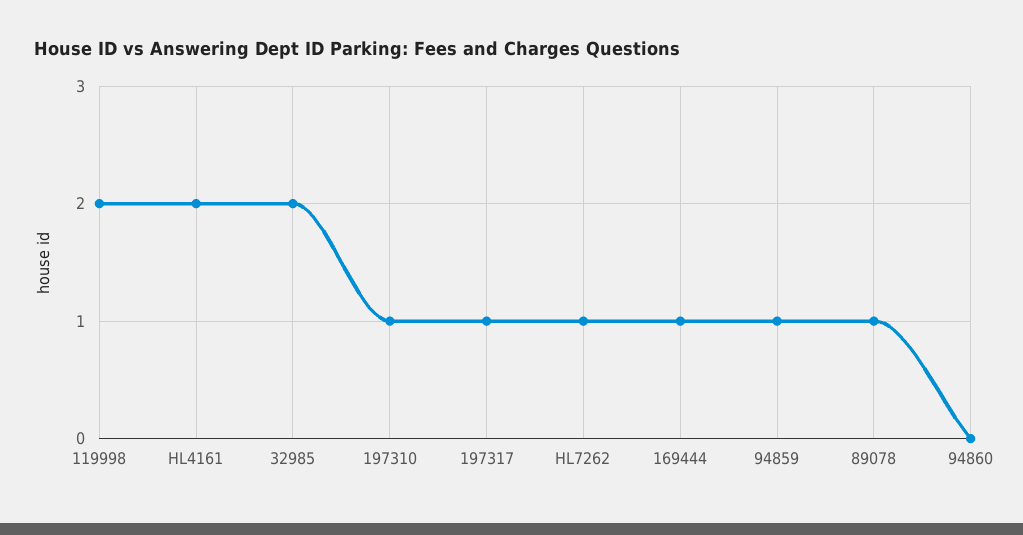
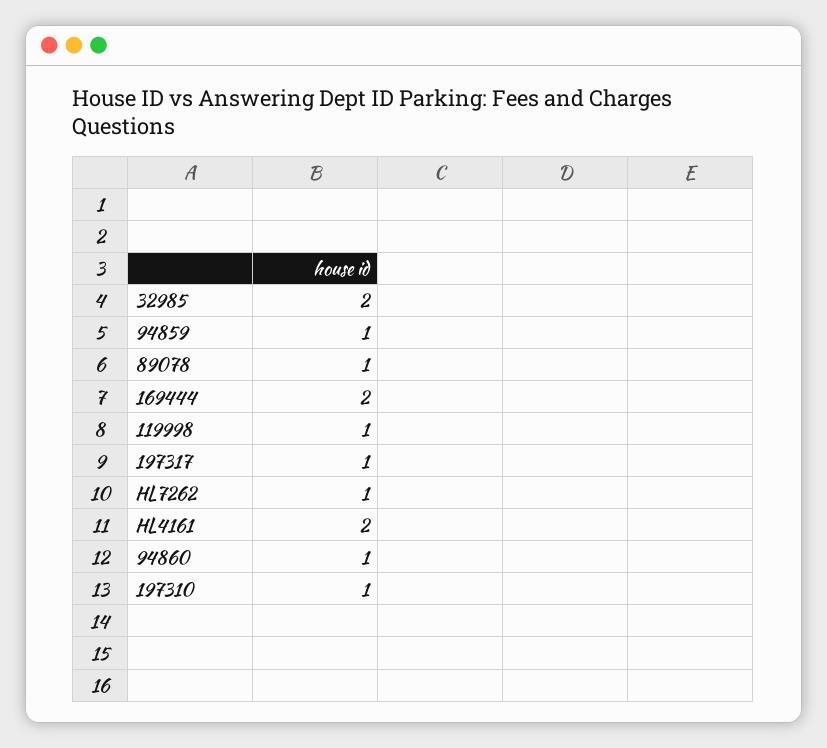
119998: 2 -> 1
169444: 1 -> 2
94860: 0 -> 1

